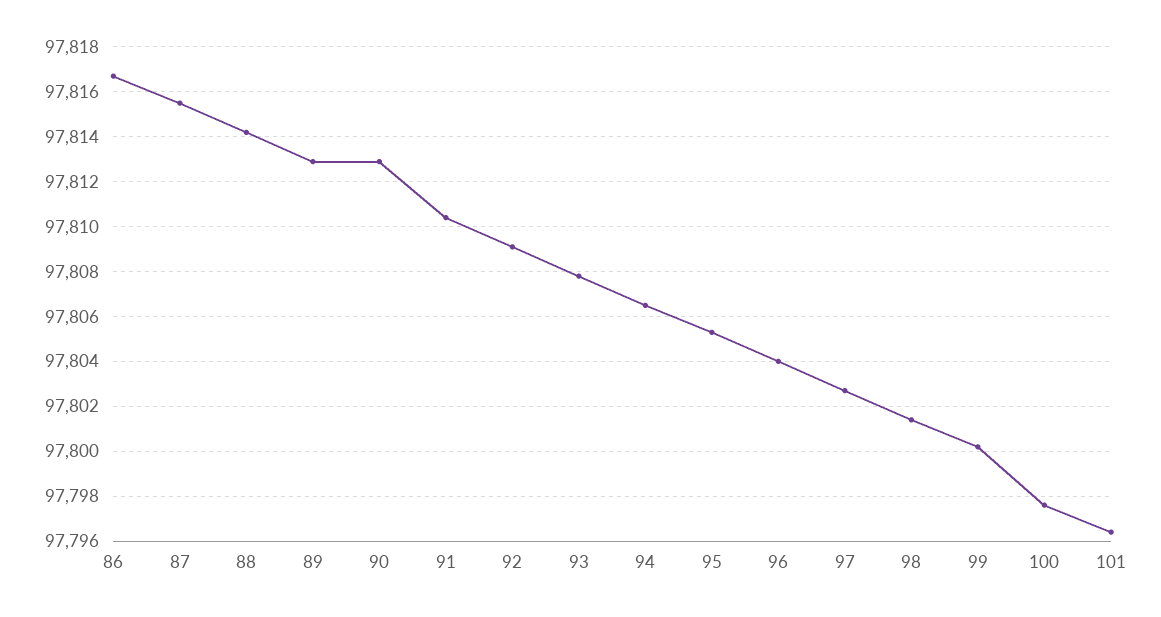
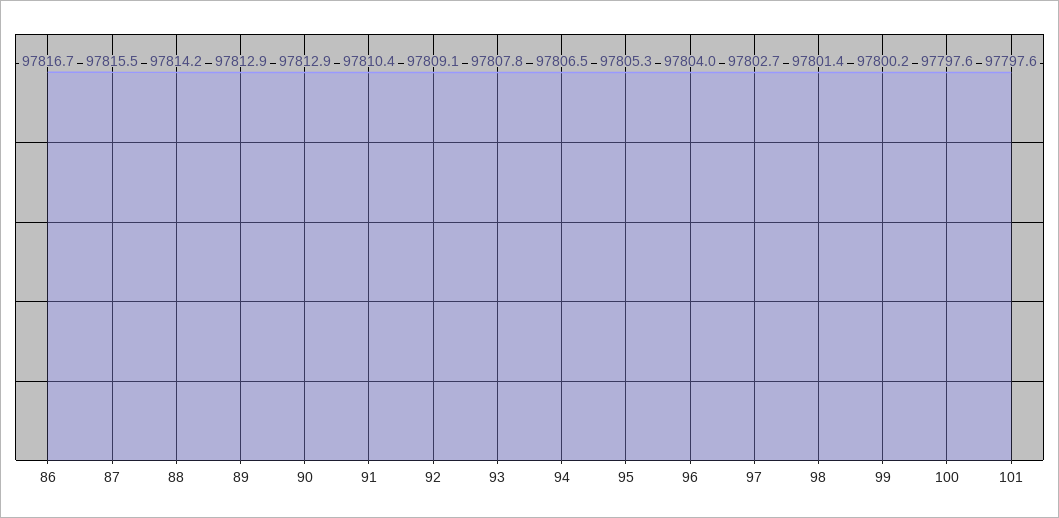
101: 97796.5 -> 97797.6

